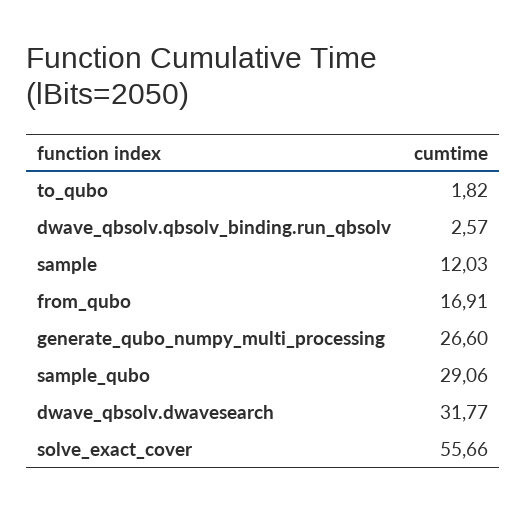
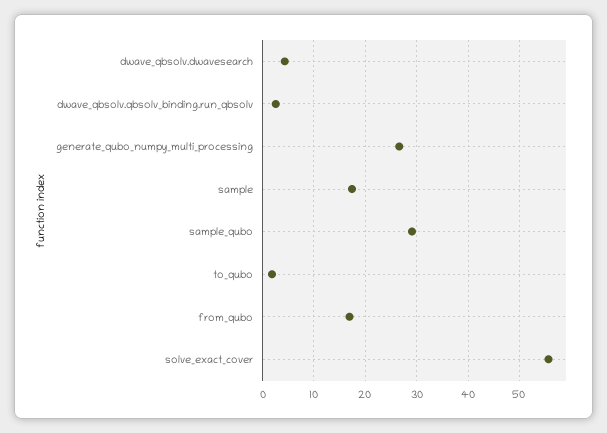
sample: 12.03 -> 18
dwave_qbsolv.dwavesearch: 31.77 -> 4

